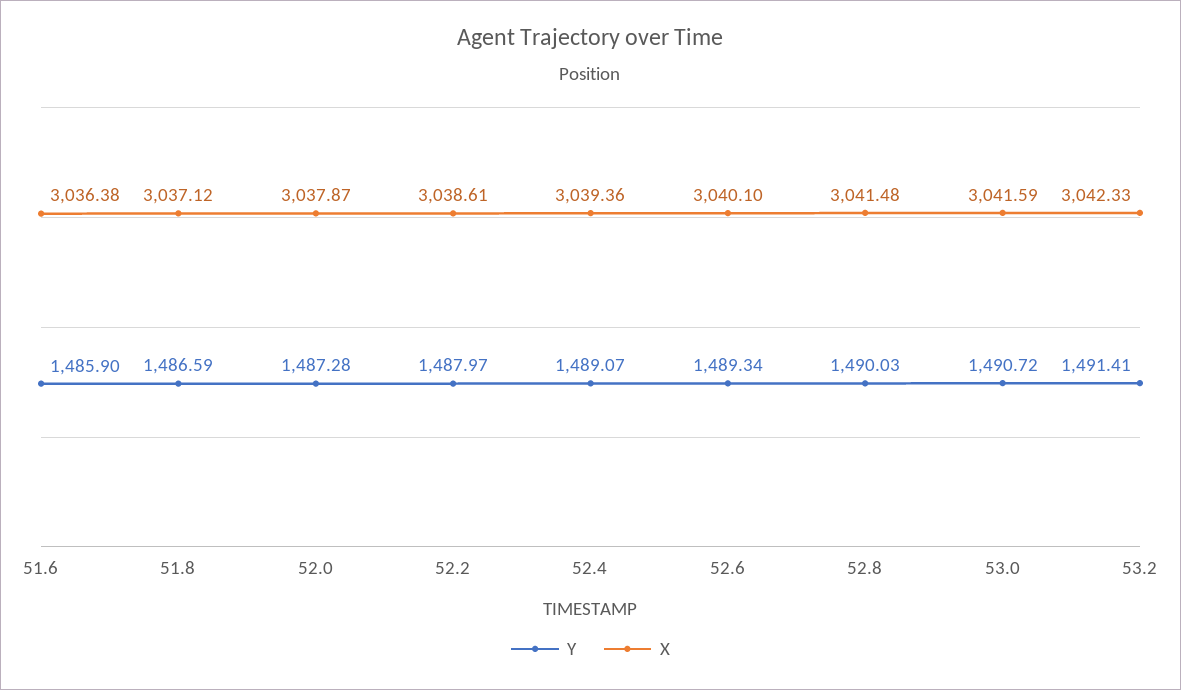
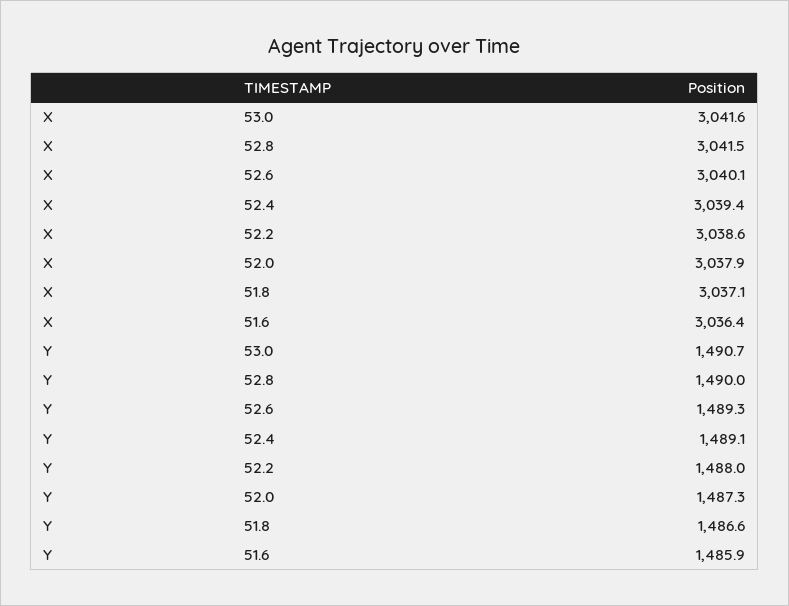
Y, 53.2: 1491.41 -> none
X, 53.2: 3042.33 -> none

